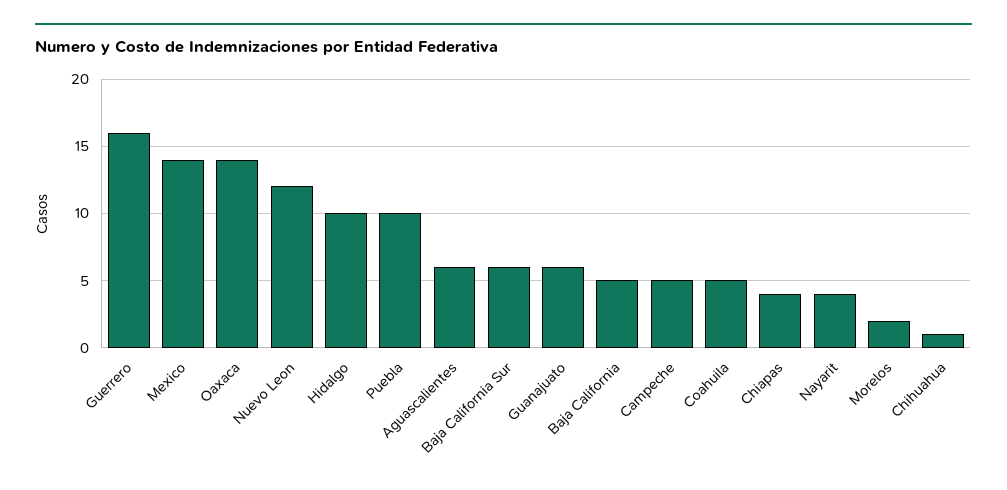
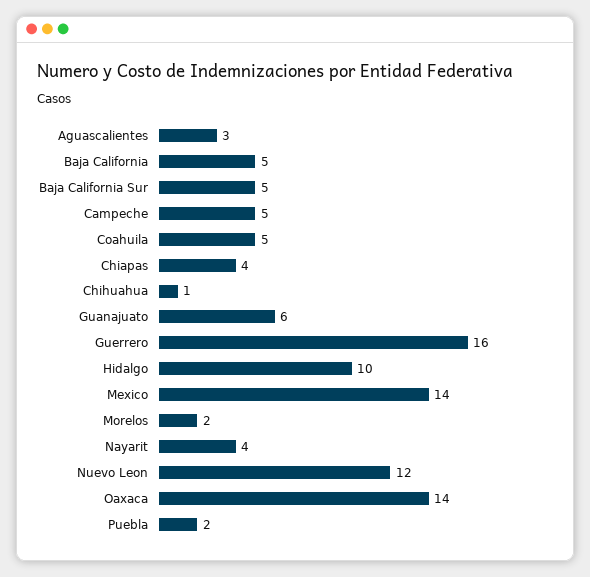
Puebla: 10 -> 2
Aguascalientes: 6 -> 3
Baja California Sur: 6 -> 5

